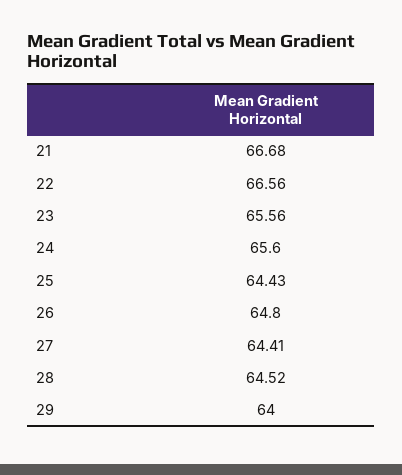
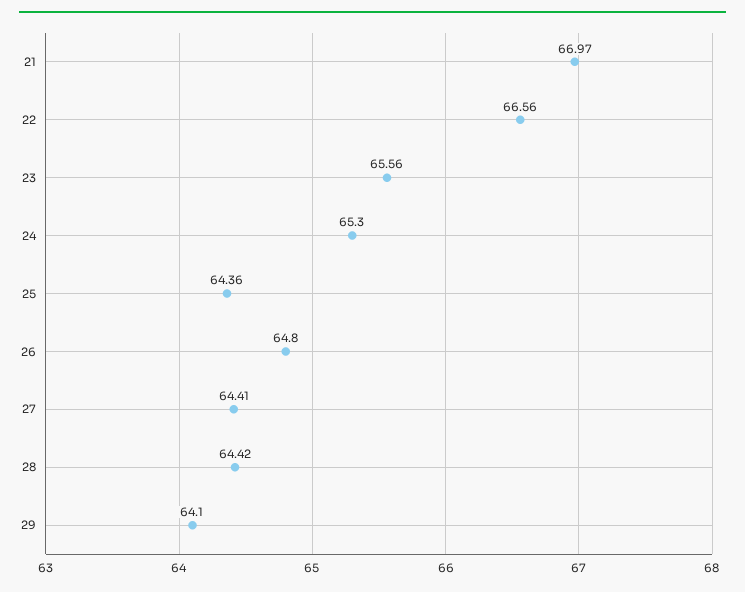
21: 66.68 -> 66.97
24: 65.6 -> 65.3
25: 64.43 -> 64.36
28: 64.52 -> 64.42
29: 64 -> 64.1

